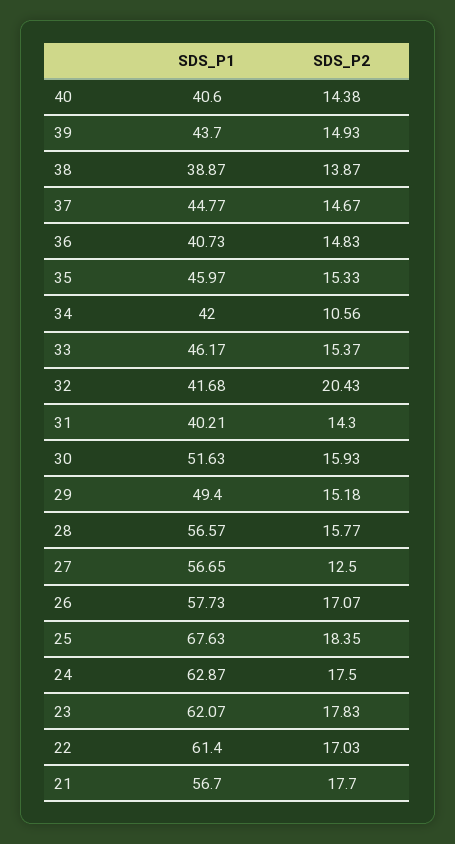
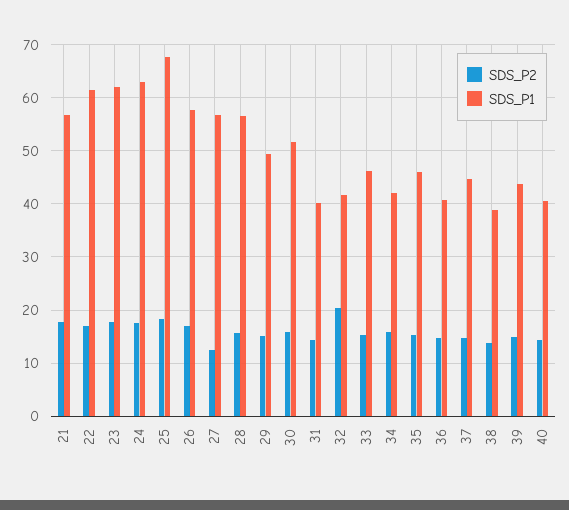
SDS_P2, 34: 10.56 -> 16

